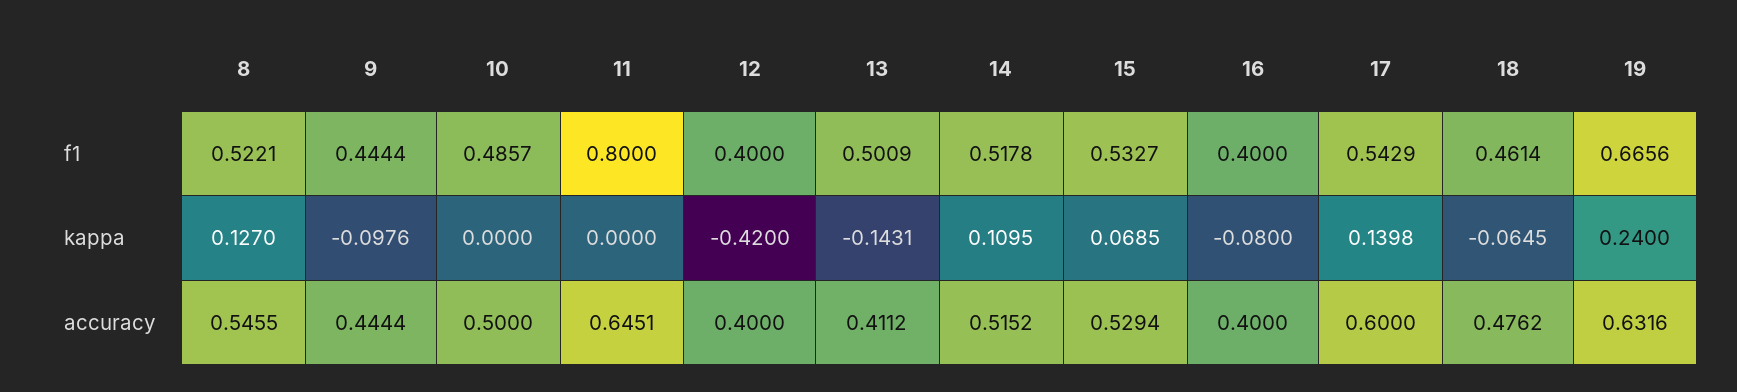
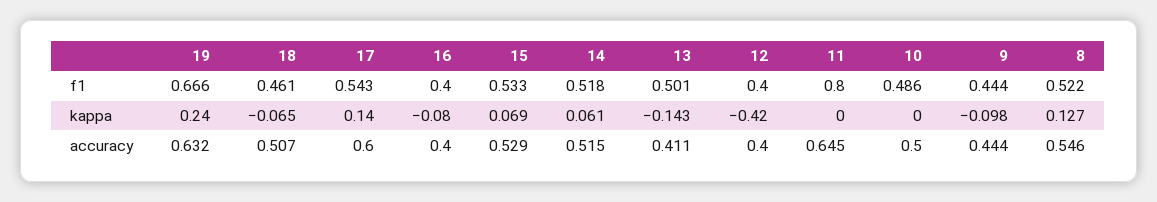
14, kappa: 0.1095 -> 0.061
18, accuracy: 0.4762 -> 0.507

